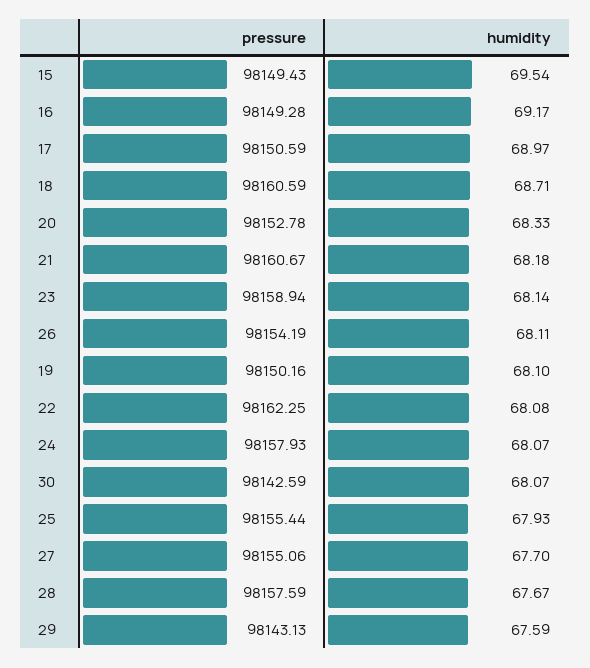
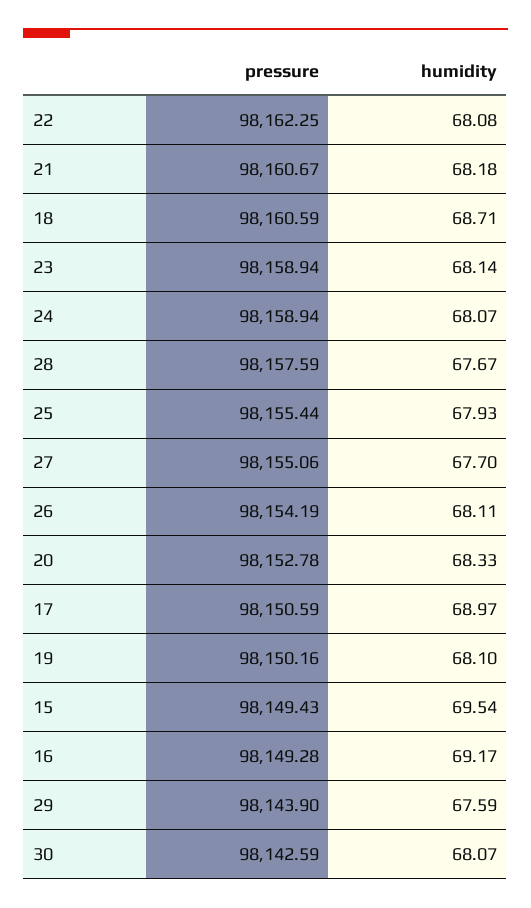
pressure, 24: 98157.93 -> 98158.94
pressure, 29: 98143.13 -> 98143.9

